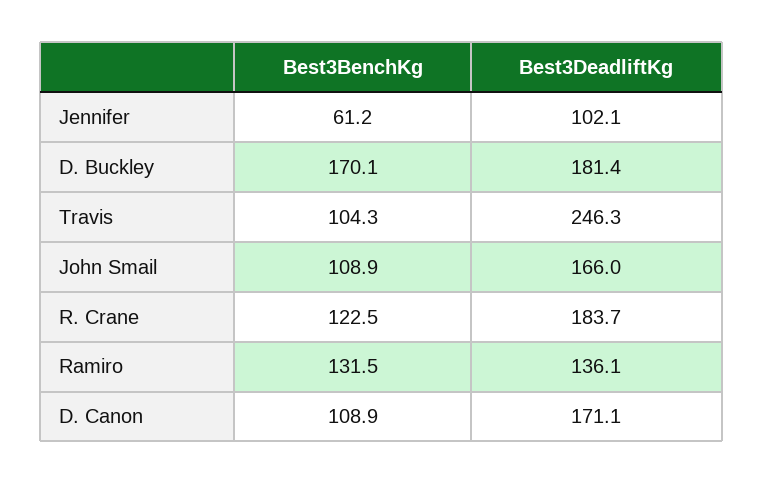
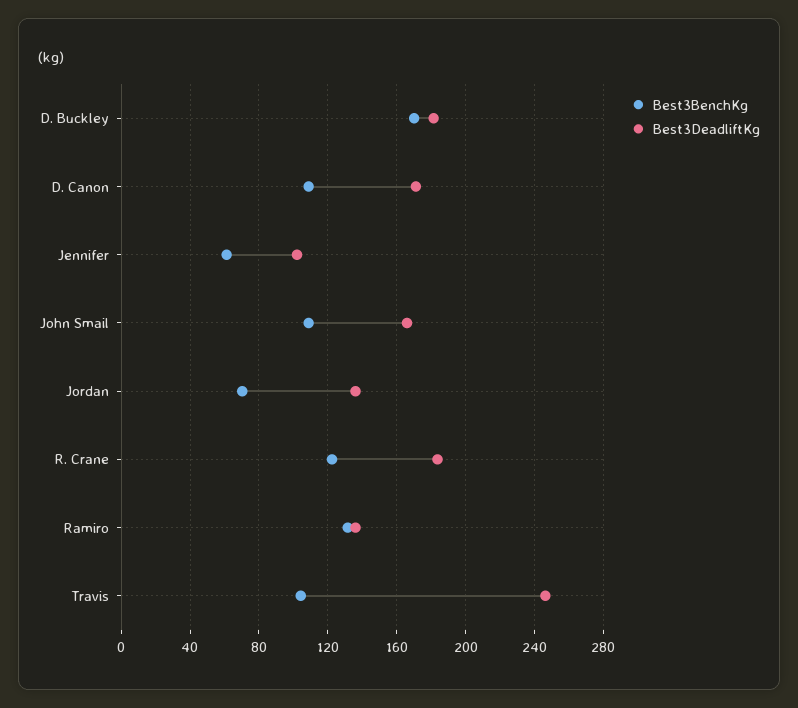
Best3BenchKg, Jordan: none -> 70
Best3DeadliftKg, Jordan: none -> 135

